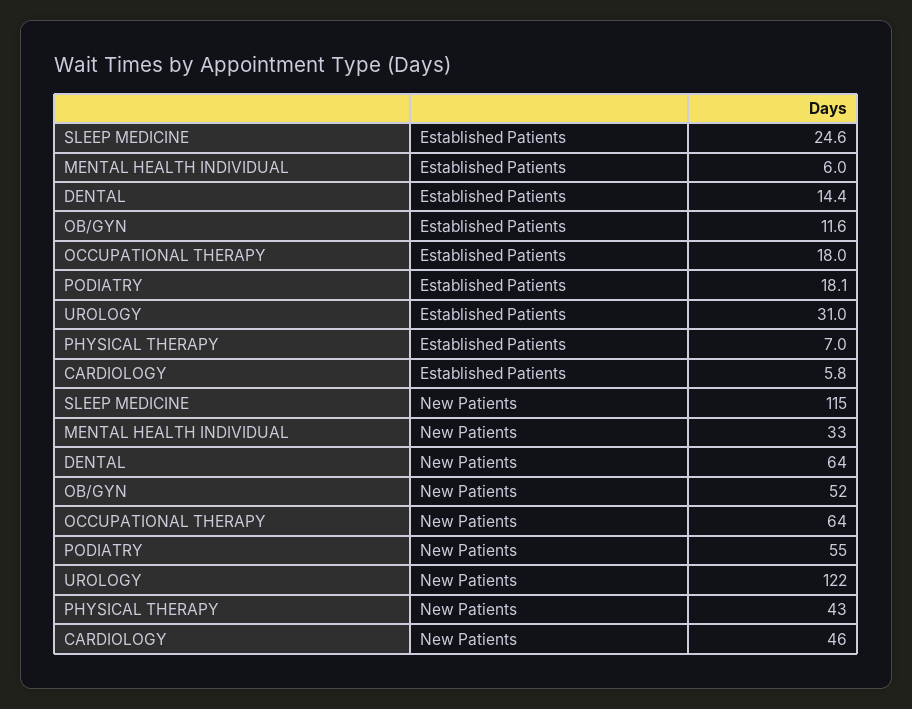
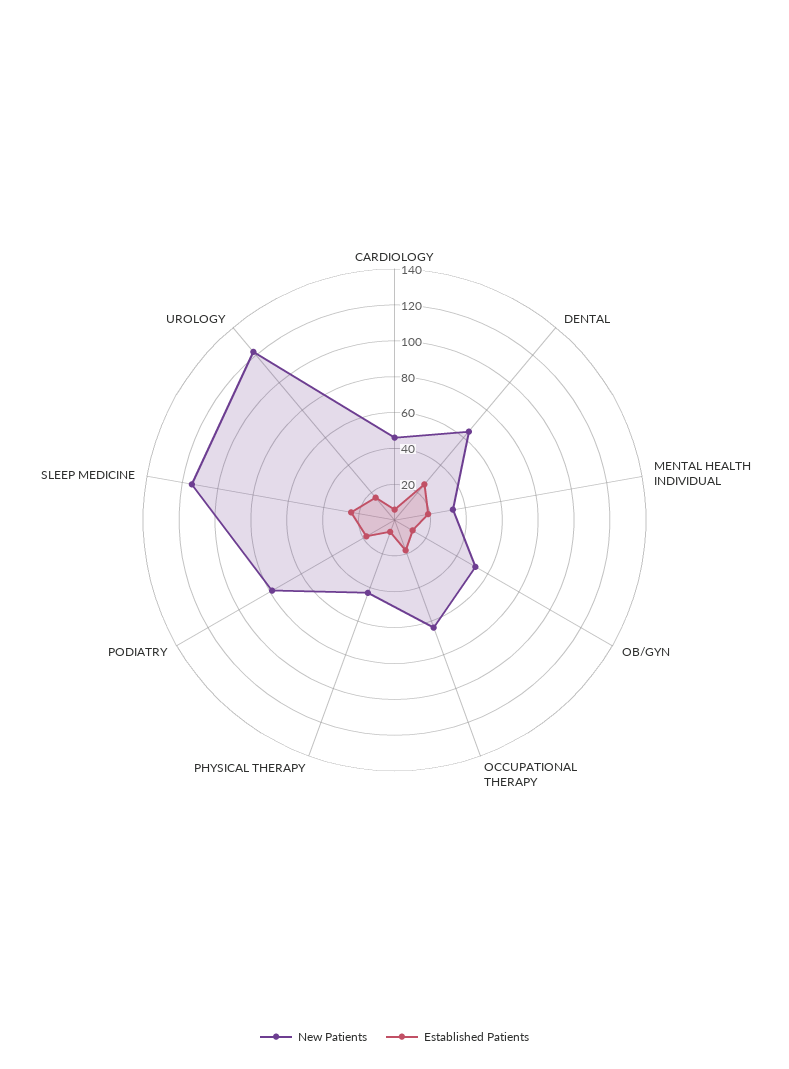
Established Patients, MENTAL HEALTH INDIVIDUAL: 6 -> 20
Established Patients, DENTAL: 14.4 -> 25
Established Patients, UROLOGY: 31 -> 15
New Patients, PODIATRY: 55 -> 80

